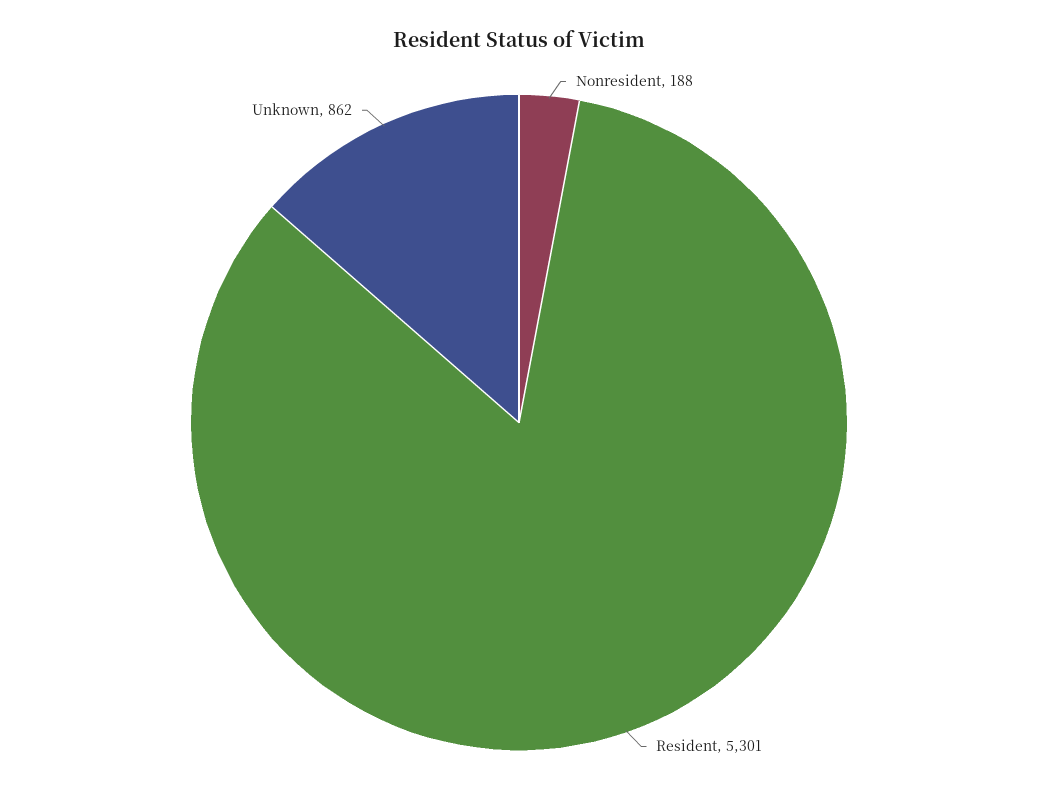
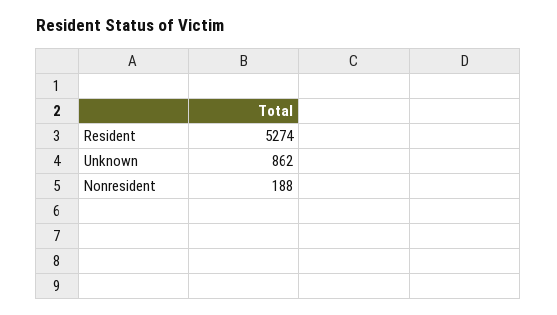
Resident: 5301 -> 5274

